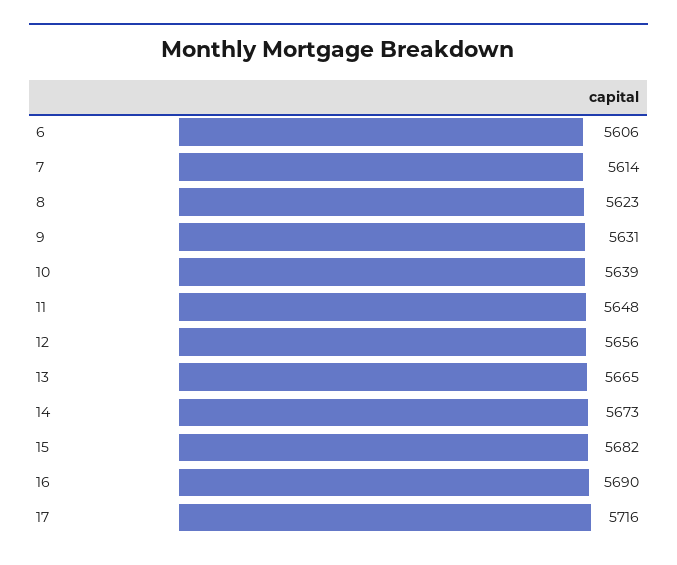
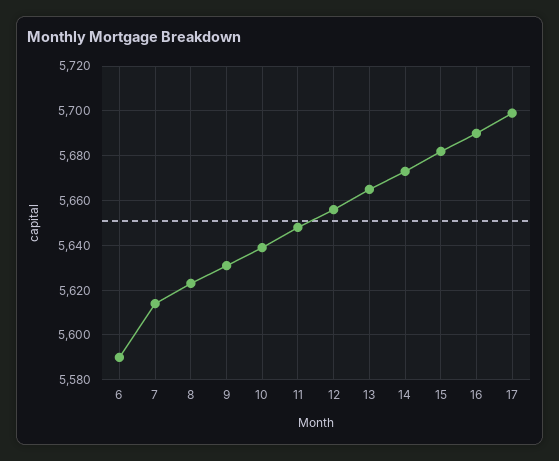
6: 5606 -> 5590
17: 5716 -> 5700

